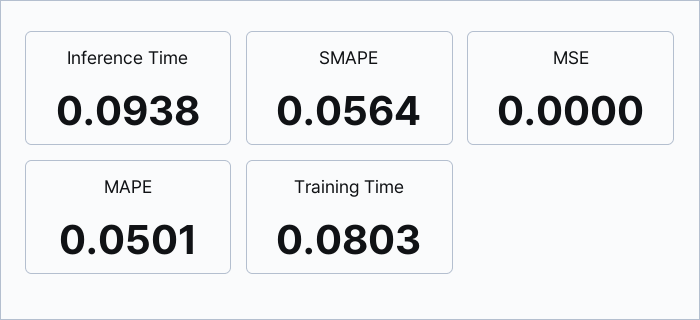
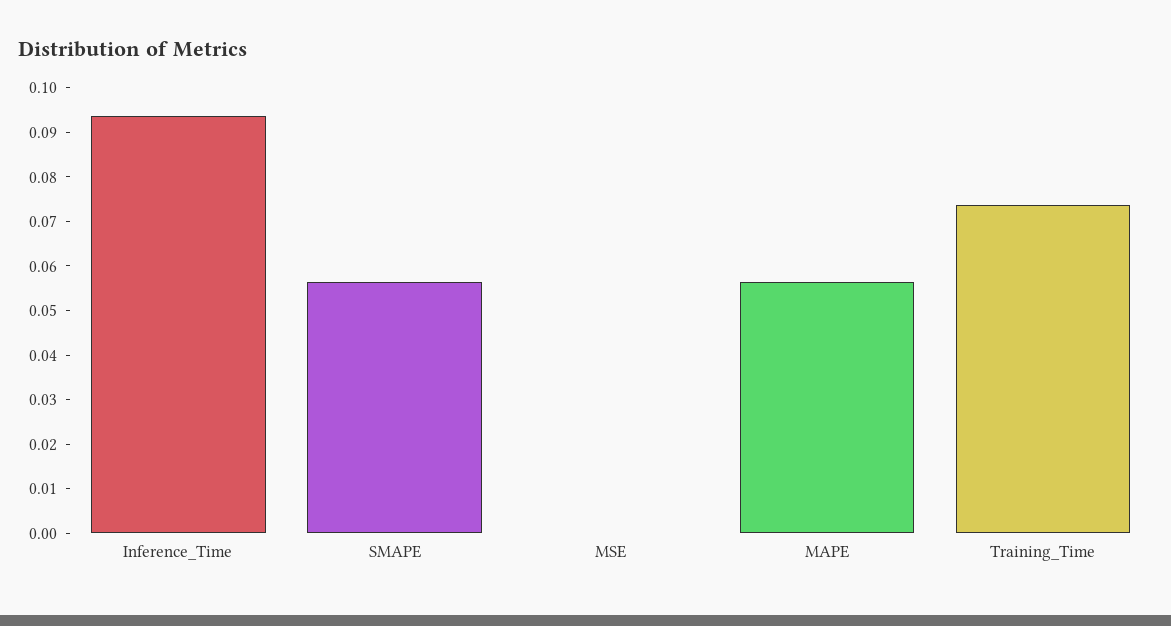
MAPE: 0.0501 -> 0.056
Training Time: 0.0803 -> 0.074

